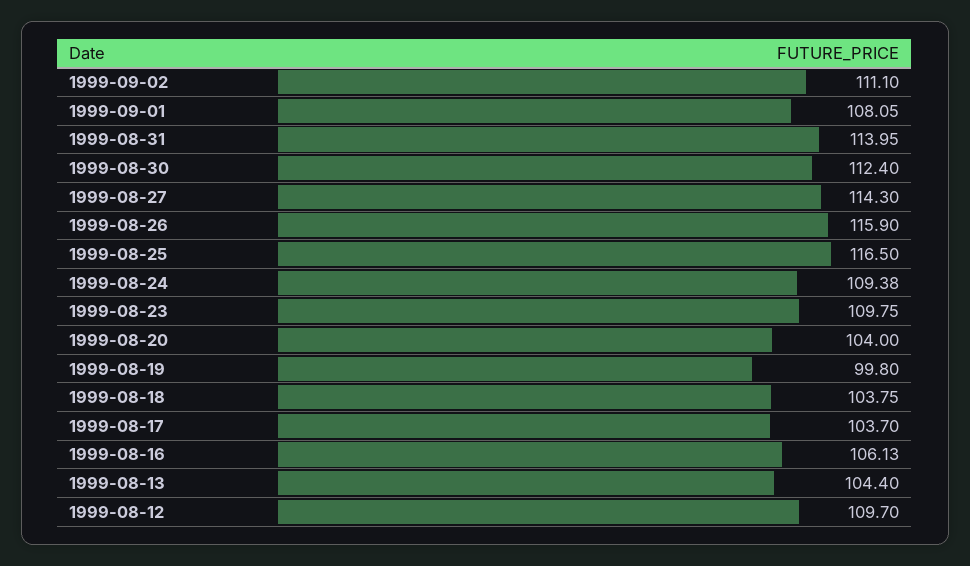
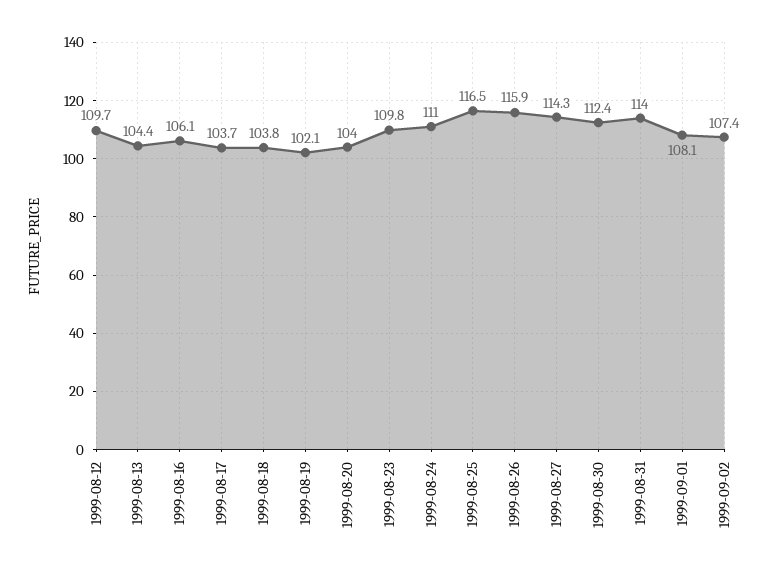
1999-09-02: 111.1 -> 107.4
1999-08-24: 109.38 -> 111
1999-08-19: 99.8 -> 102.1

